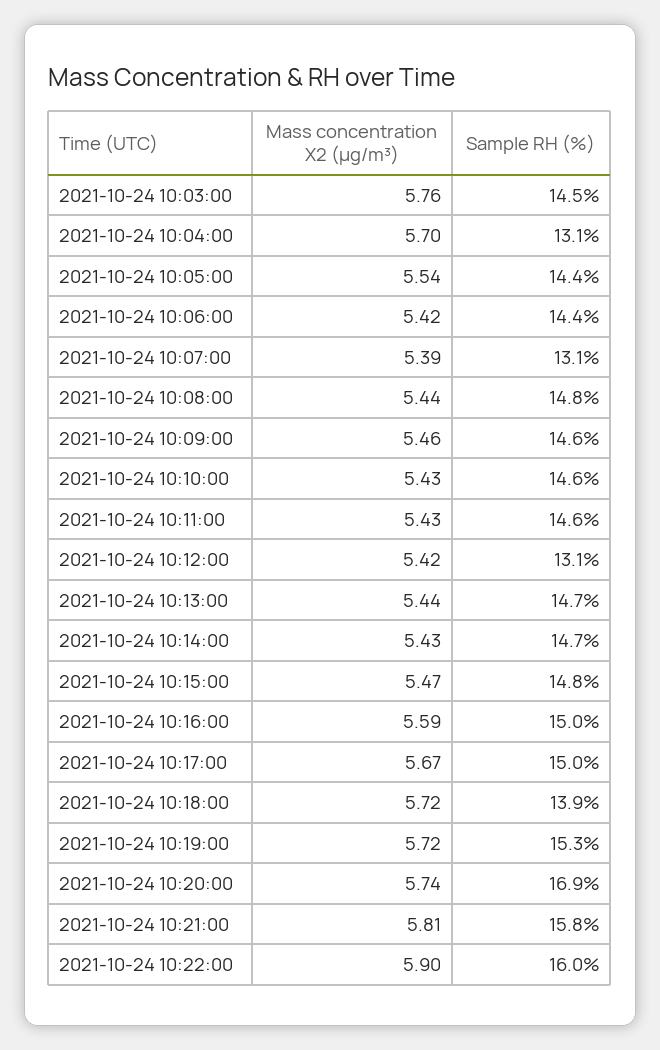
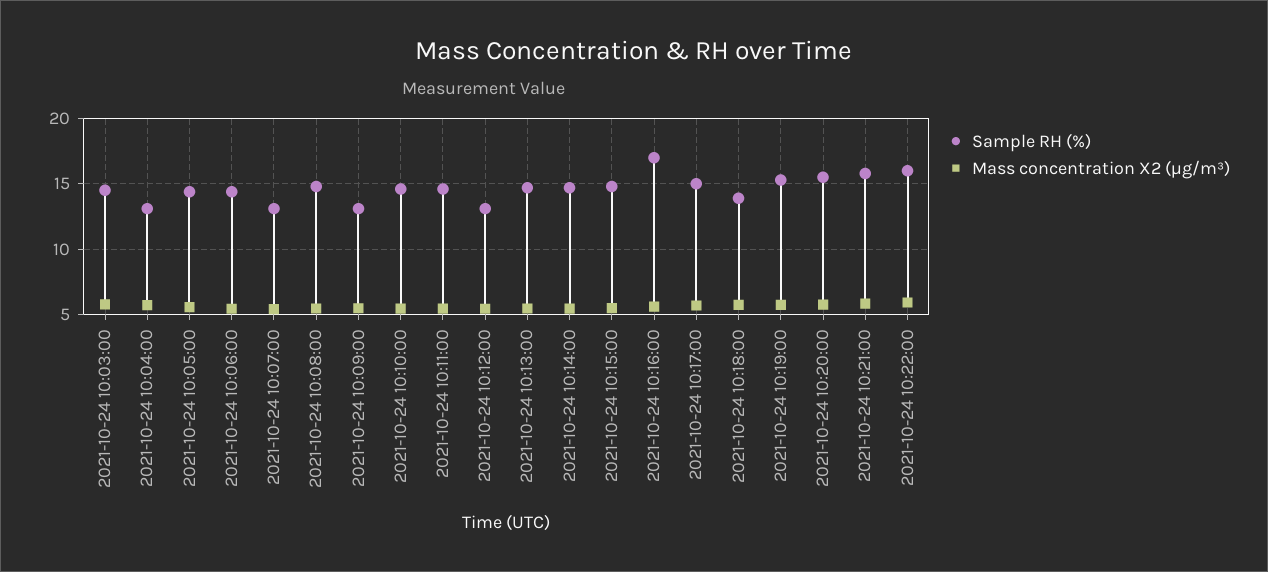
Sample RH (%), 2021-10-24 10:09:00: 14.6 -> 13
Sample RH (%), 2021-10-24 10:16:00: 15 -> 17
Sample RH (%), 2021-10-24 10:20:00: 16.9 -> 15.5

